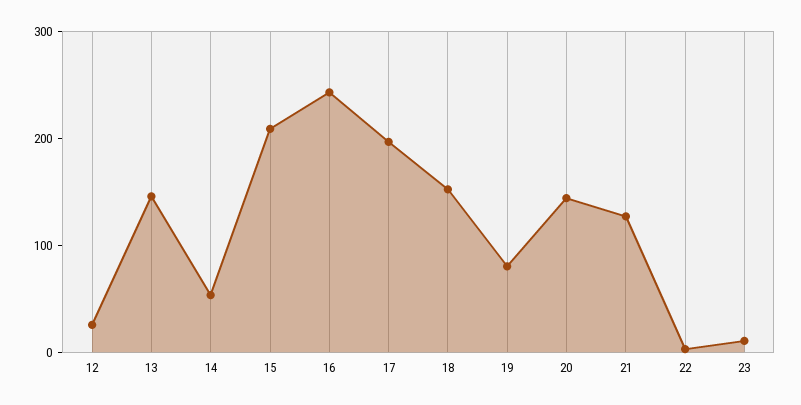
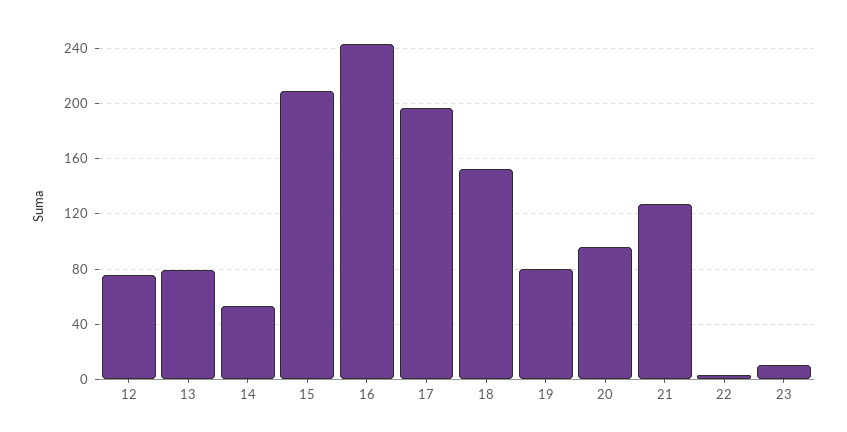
12: 20 -> 75
13: 140 -> 80
20: 140 -> 95

